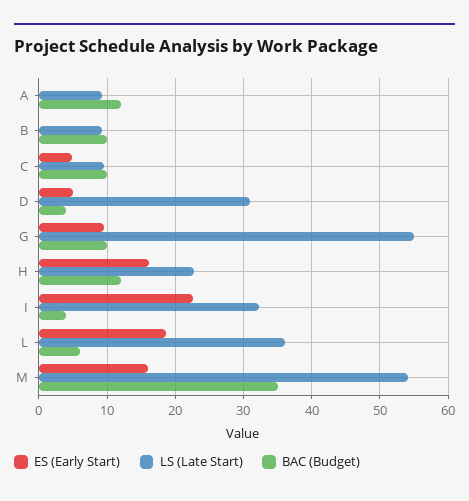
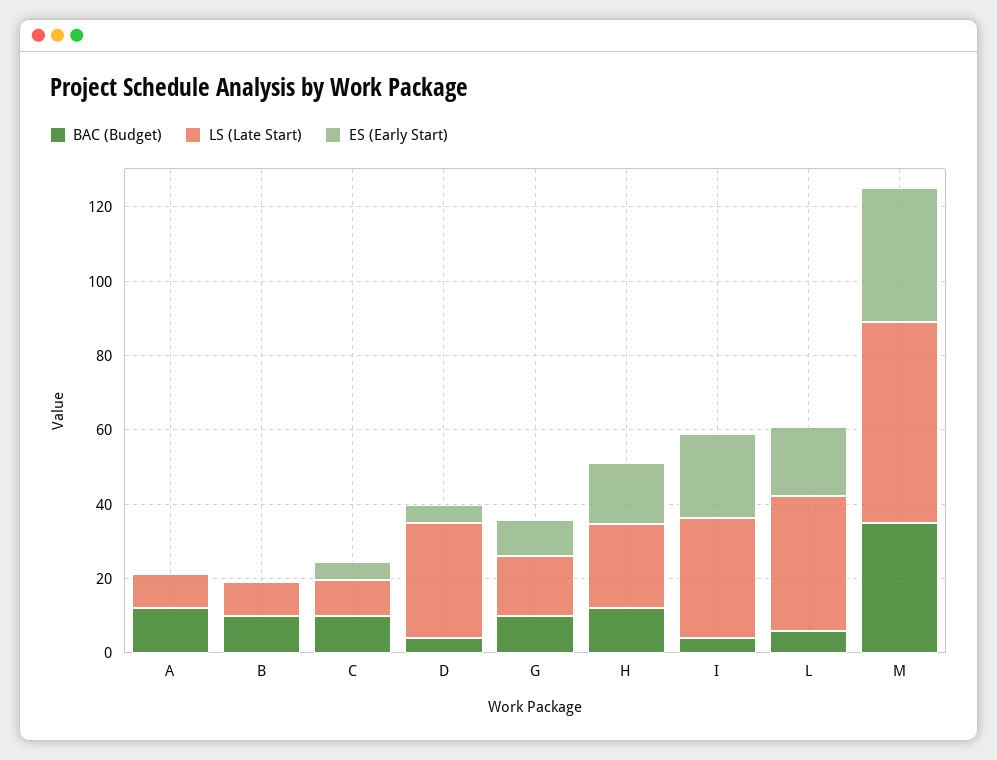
LS (Late Start), G: 55 -> 15
ES (Early Start), M: 16 -> 35

